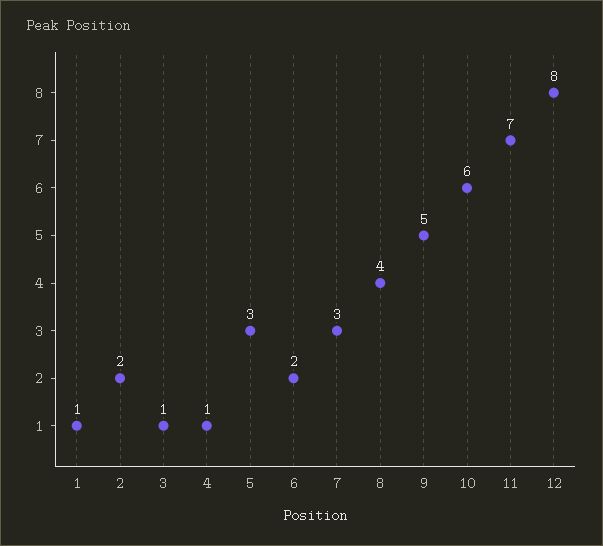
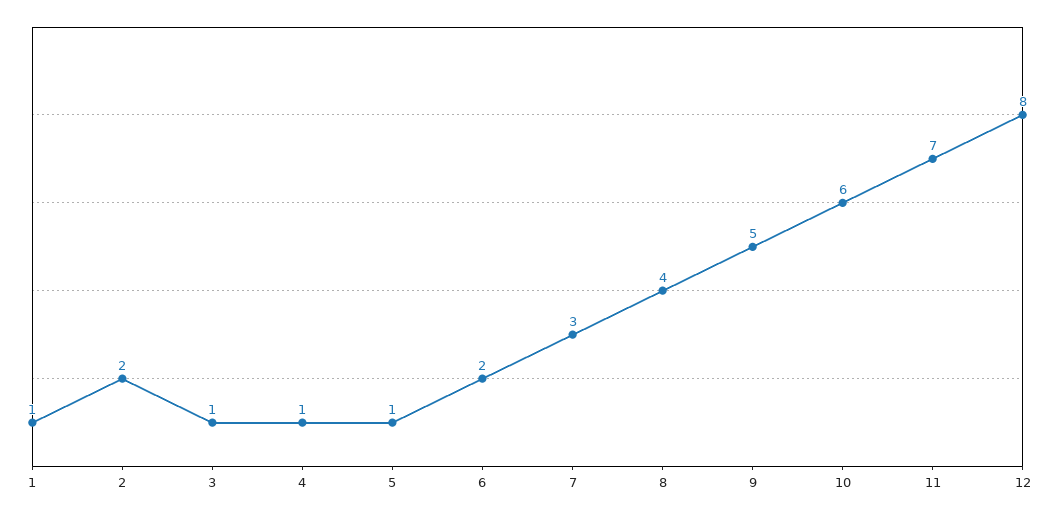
5: 3 -> 1

